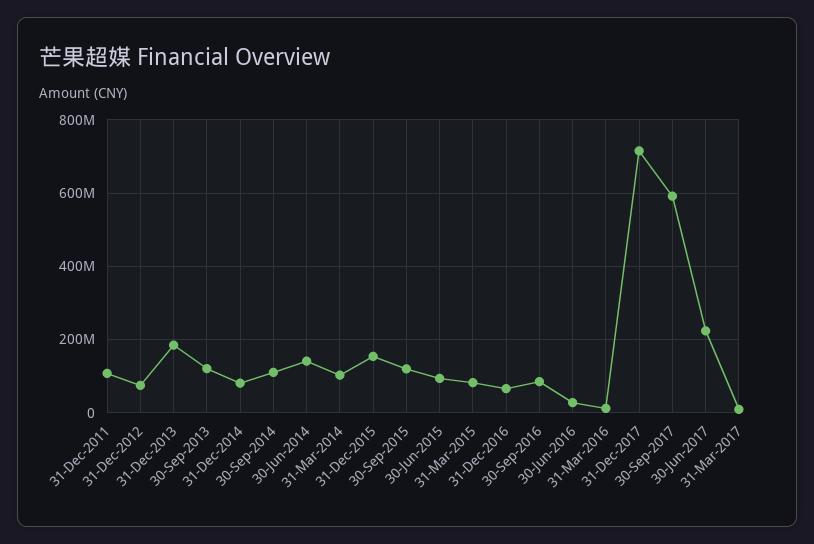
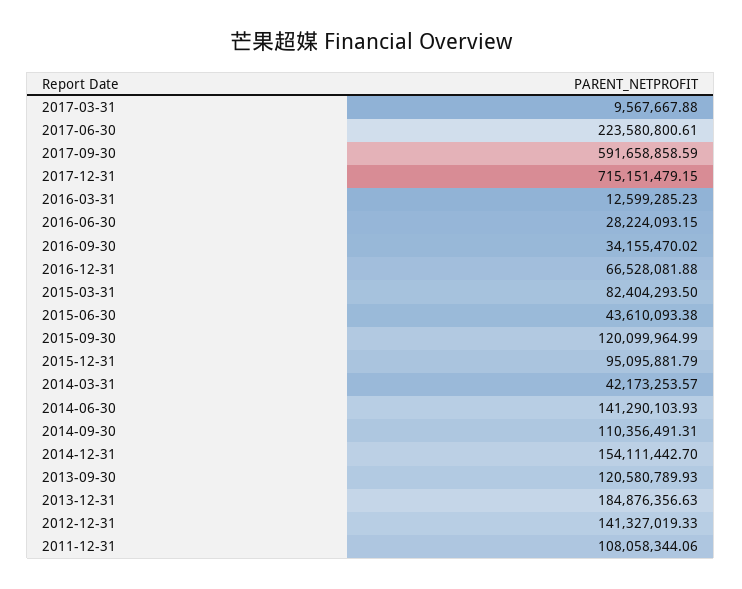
31-Dec-2012: 80000000 -> 141327019.33
31-Dec-2014: 80000000 -> 154111442.7
31-Mar-2014: 100000000 -> 42173253.57
31-Dec-2015: 160000000 -> 95095881.79
30-Jun-2015: 100000000 -> 43610093.38
30-Sep-2016: 80000000 -> 34155470.02

